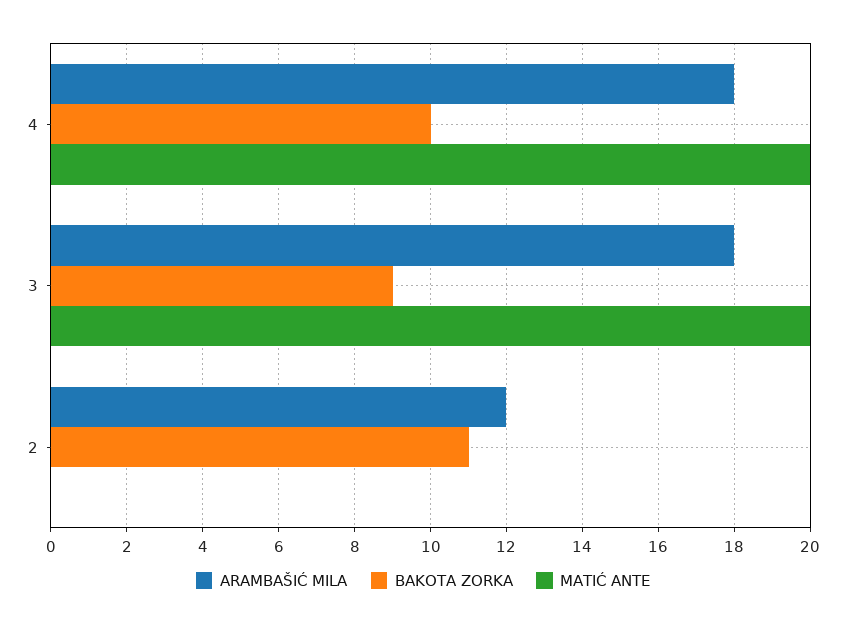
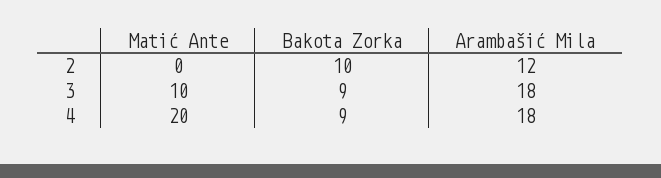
BAKOTA ZORKA, 4: 10 -> 9
MATIĆ ANTE, 3: 20 -> 10
BAKOTA ZORKA, 2: 11 -> 10

